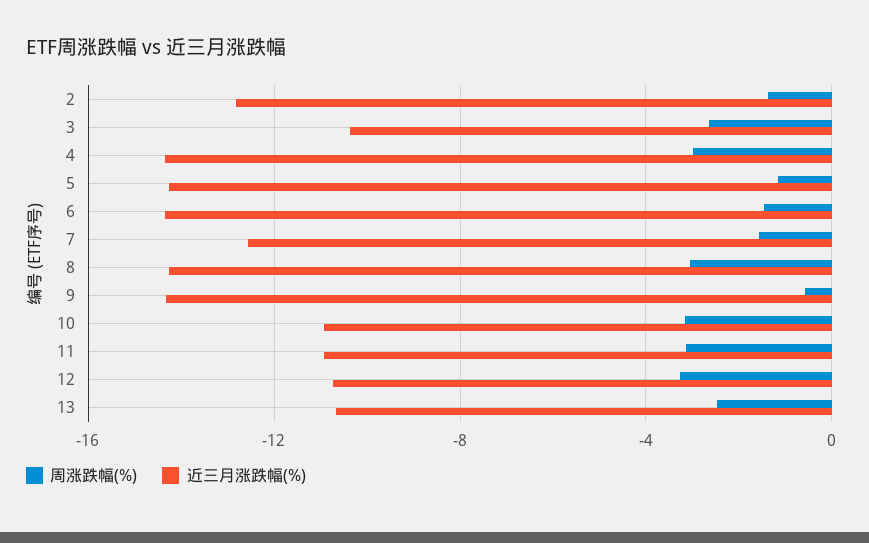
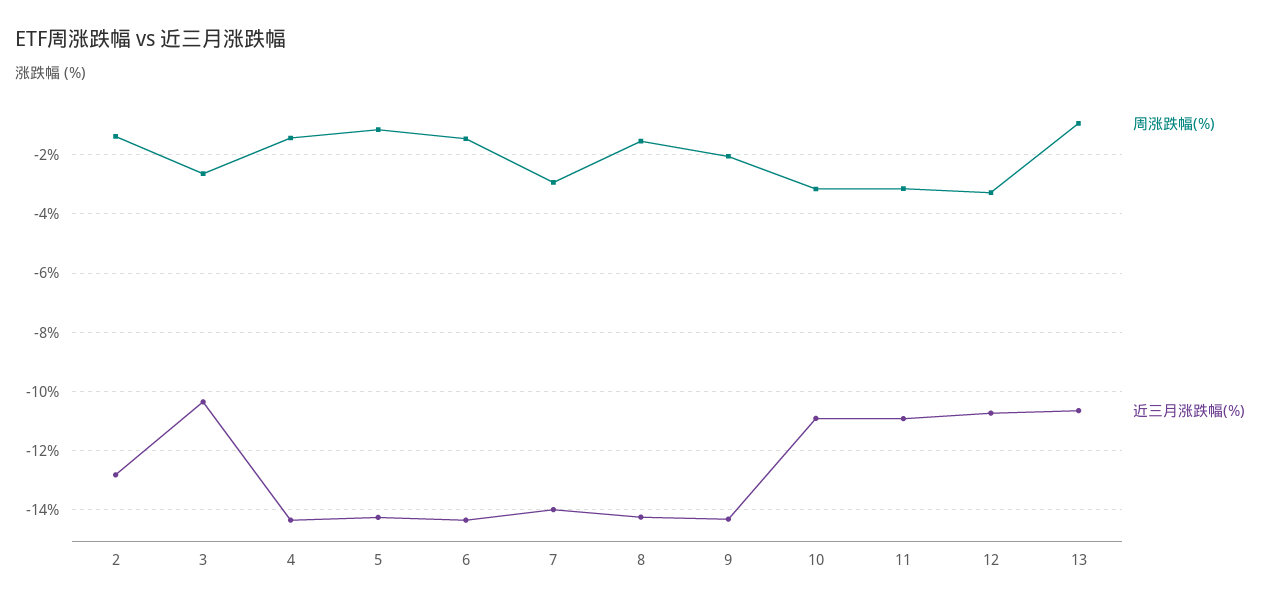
周涨跌幅(%), 4: -3 -> -1.5
周涨跌幅(%), 7: -1.5 -> -3
近三月涨跌幅(%), 7: -12.5 -> -14
周涨跌幅(%), 8: -3 -> -1.5
周涨跌幅(%), 9: -0.5 -> -2
周涨跌幅(%), 13: -2.5 -> -1

